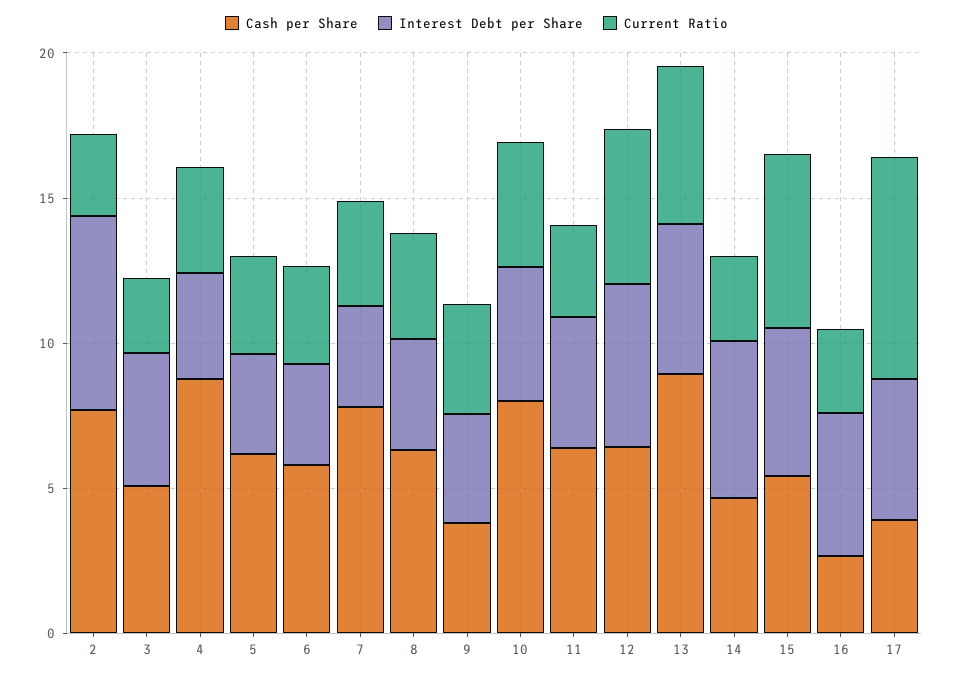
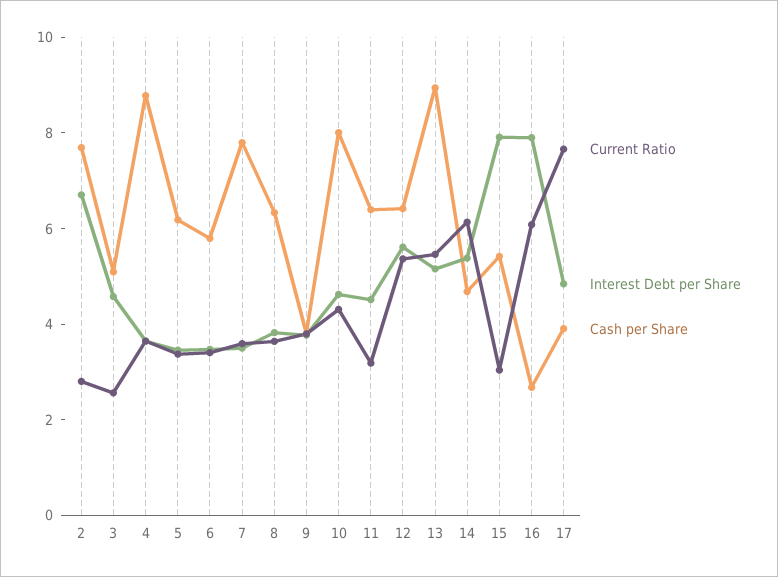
Current Ratio, 14: 3 -> 6
Interest Debt per Share, 15: 5 -> 8
Current Ratio, 15: 6 -> 3
Interest Debt per Share, 16: 5 -> 8
Current Ratio, 16: 3 -> 6

